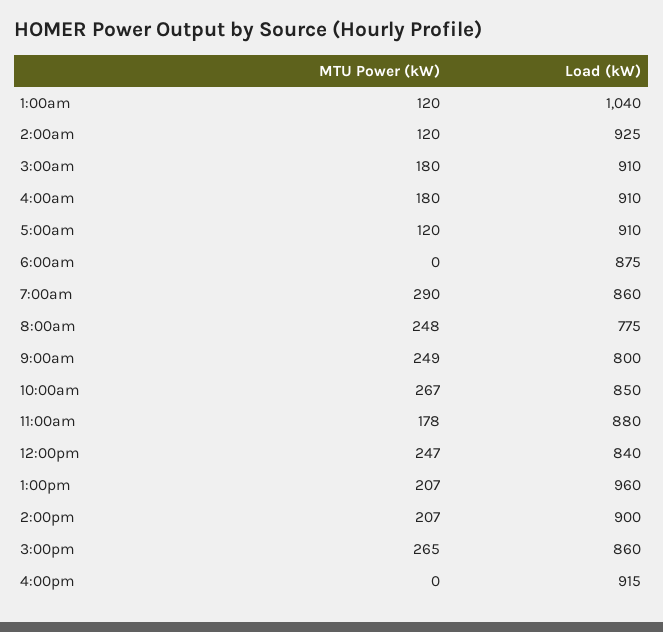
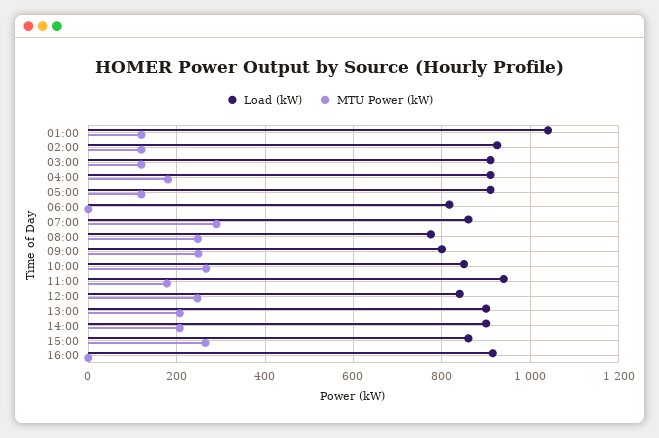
MTU Power (kW), 3:00am: 180 -> 120
Load (kW), 6:00am: 875 -> 820
Load (kW), 11:00am: 880 -> 940
Load (kW), 1:00pm: 960 -> 900

